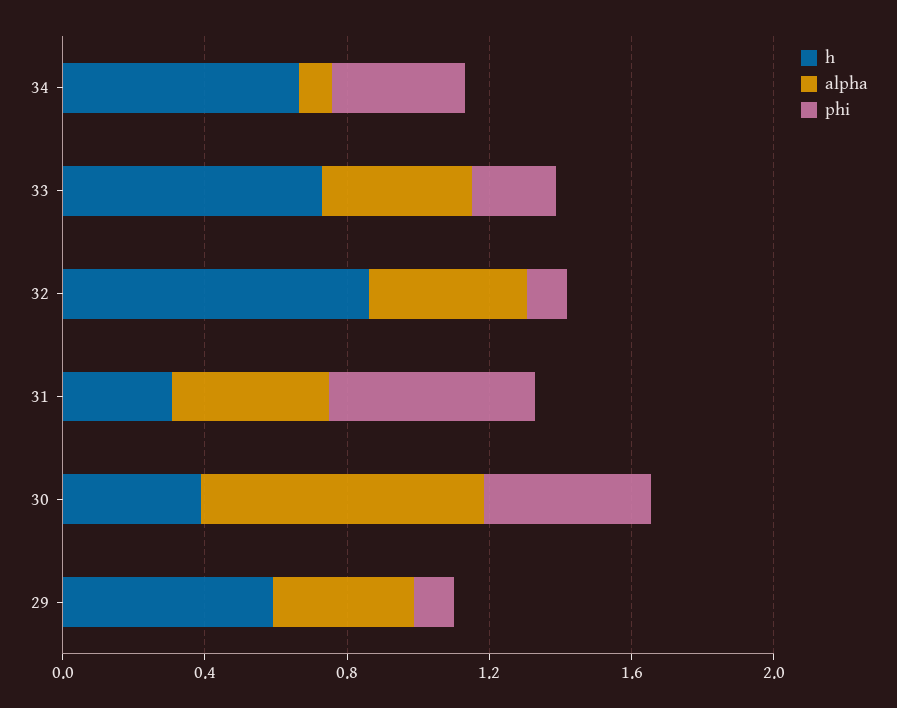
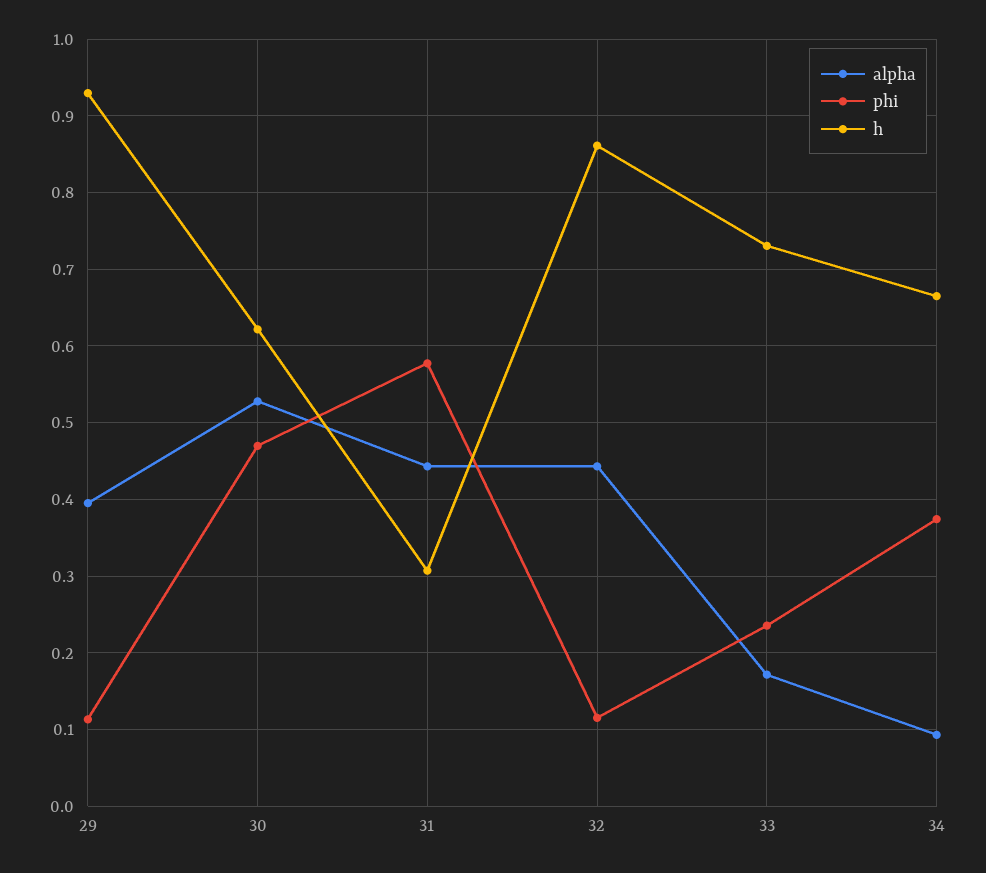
alpha, 33: 0.4 -> 0.17
h, 30: 0.4 -> 0.62
alpha, 30: 0.8 -> 0.53
h, 29: 0.6 -> 0.93

